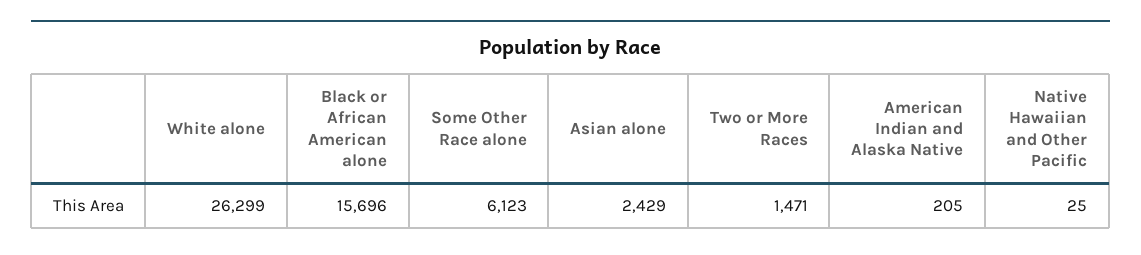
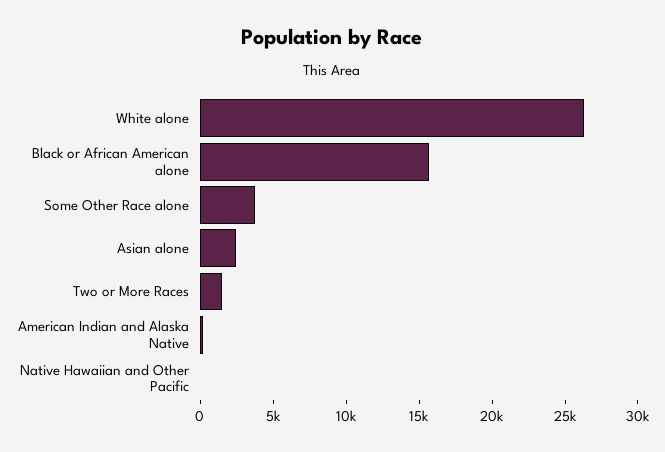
Some Other Race alone: 6123 -> 4000

